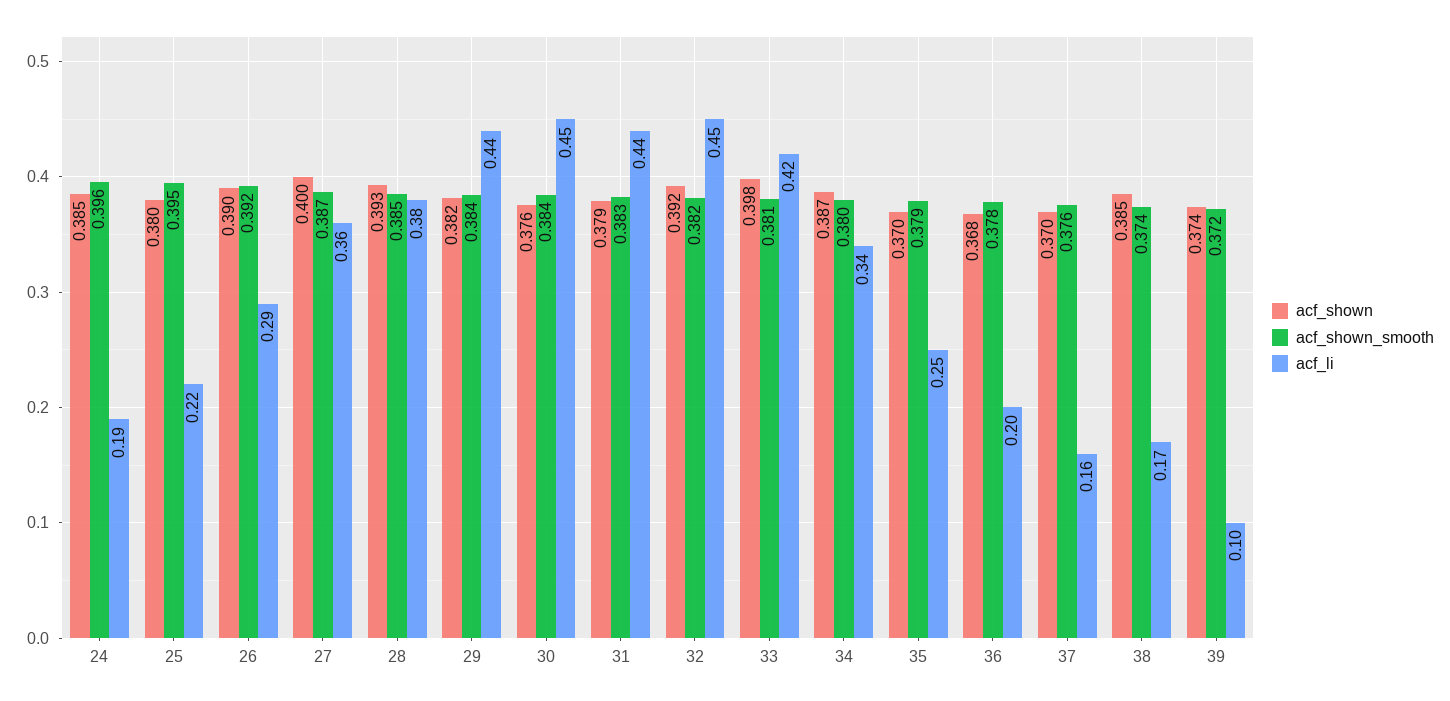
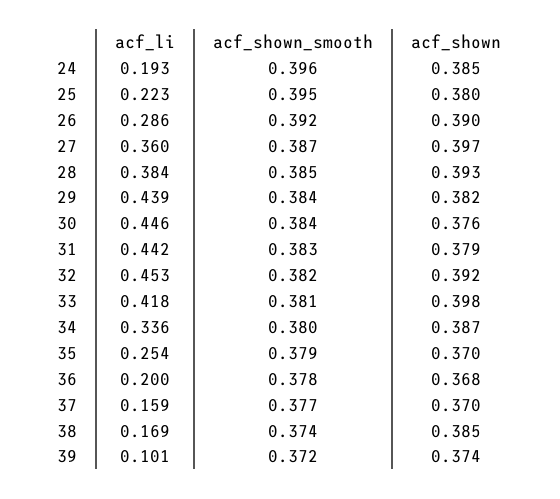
acf_shown, 27: 0.4 -> 0.397
acf_shown_smooth, 37: 0.376 -> 0.377

